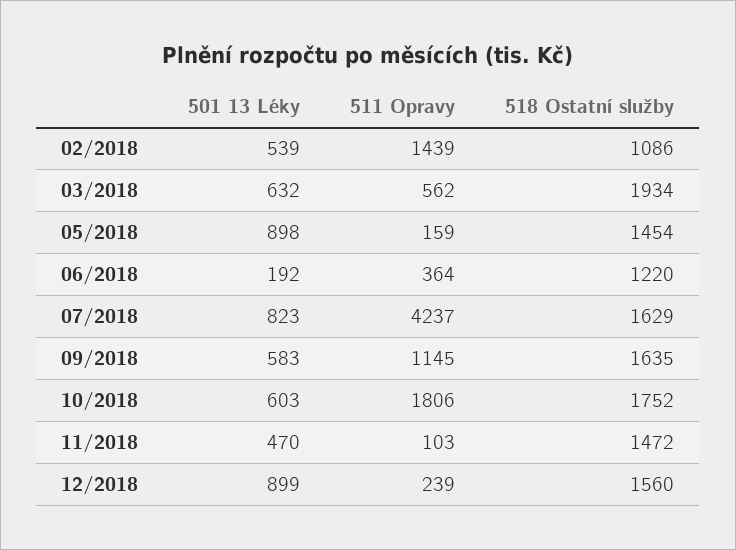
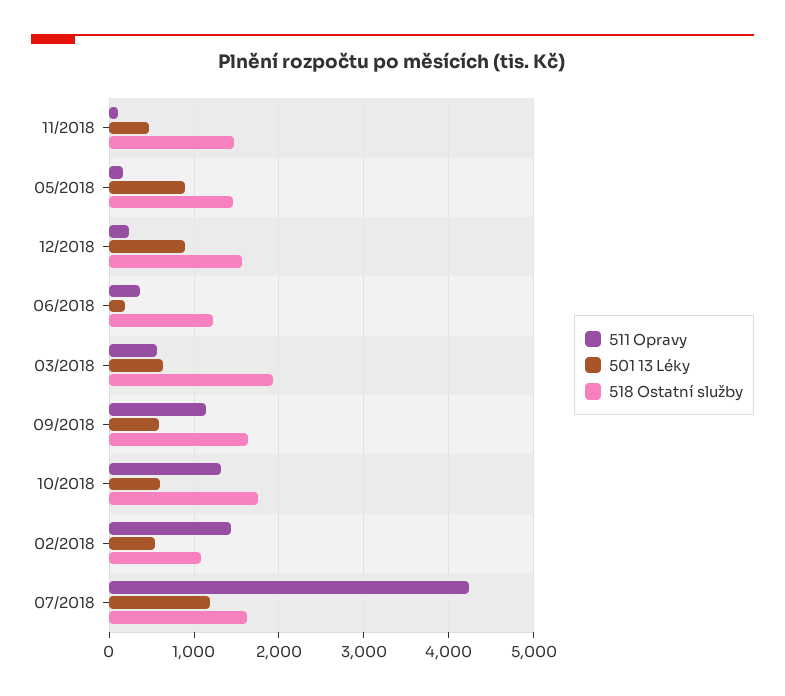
501 13 Léky, 07/2018: 823 -> 1200
511 Opravy, 10/2018: 1806 -> 1300

